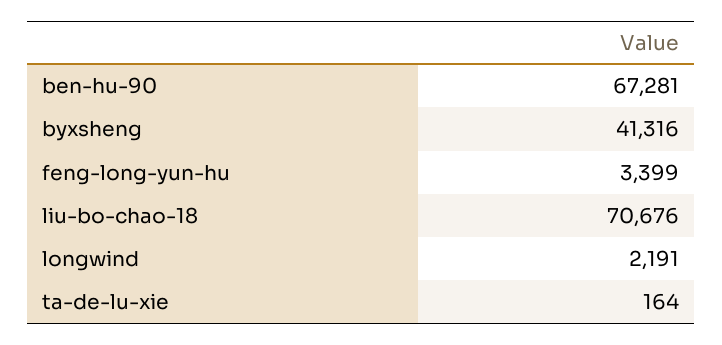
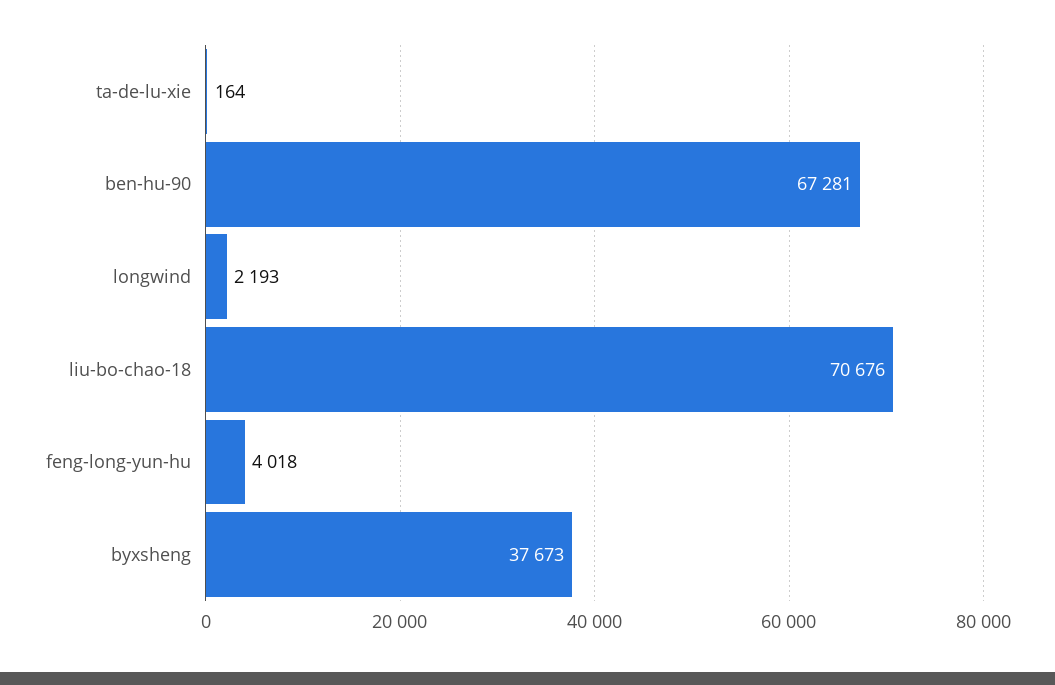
byxsheng: 41316 -> 37673
feng-long-yun-hu: 3399 -> 4018
longwind: 2191 -> 2193

